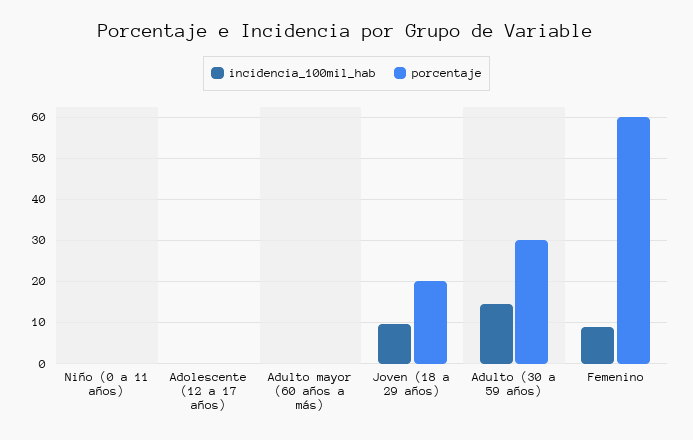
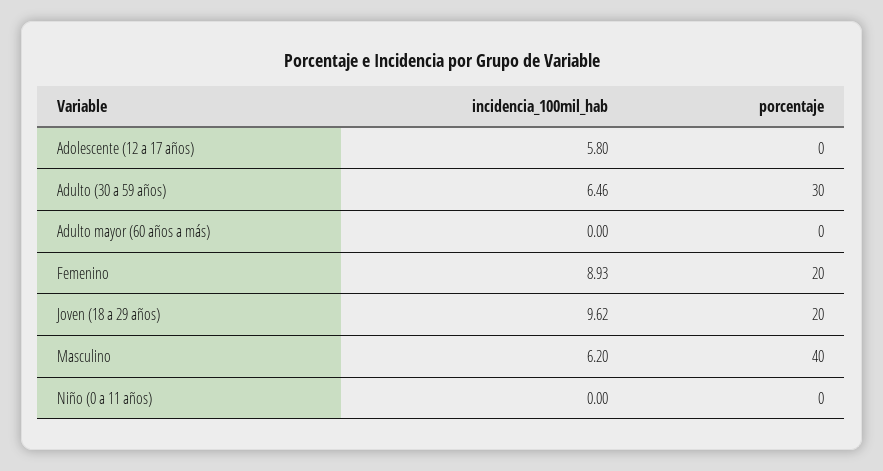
incidencia_100mil_hab, Adolescente (12 a 17 años): 0 -> 5.8
incidencia_100mil_hab, Adulto (30 a 59 años): 14 -> 6.46
porcentaje, Femenino: 60 -> 20
incidencia_100mil_hab, Masculino: none -> 6.2
porcentaje, Masculino: none -> 40

